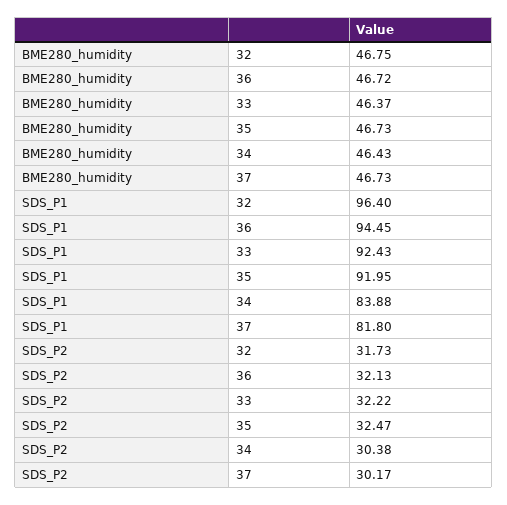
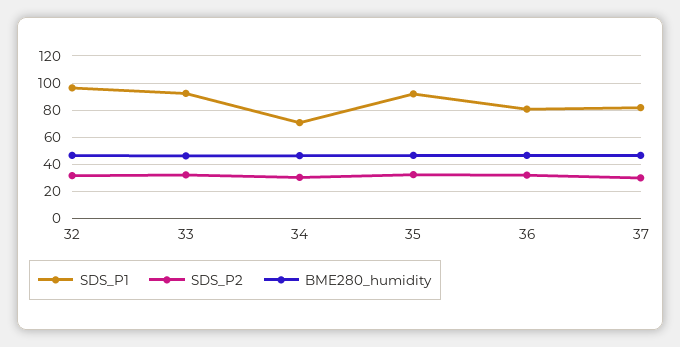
SDS_P1, 36: 94.45 -> 80
SDS_P1, 34: 83.88 -> 70

